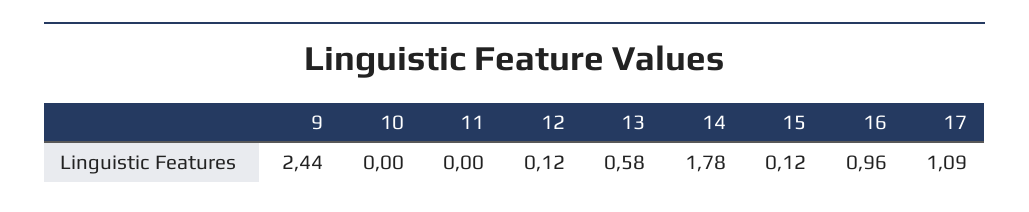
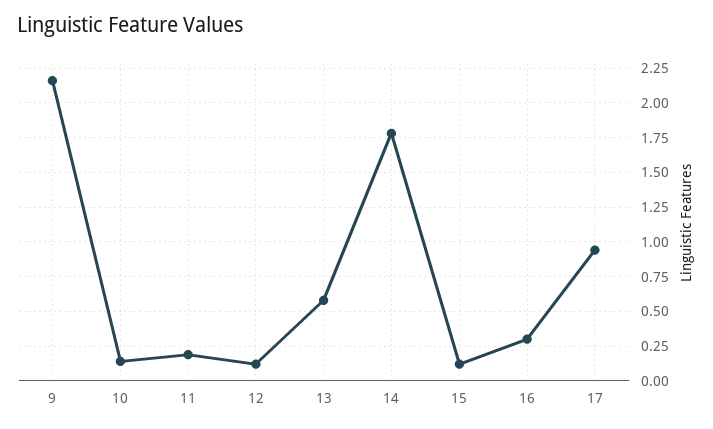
9: 2.44 -> 2.15
10: 0 -> 0.15
11: 0 -> 0.2
16: 0.96 -> 0.3
17: 1.09 -> 0.95

